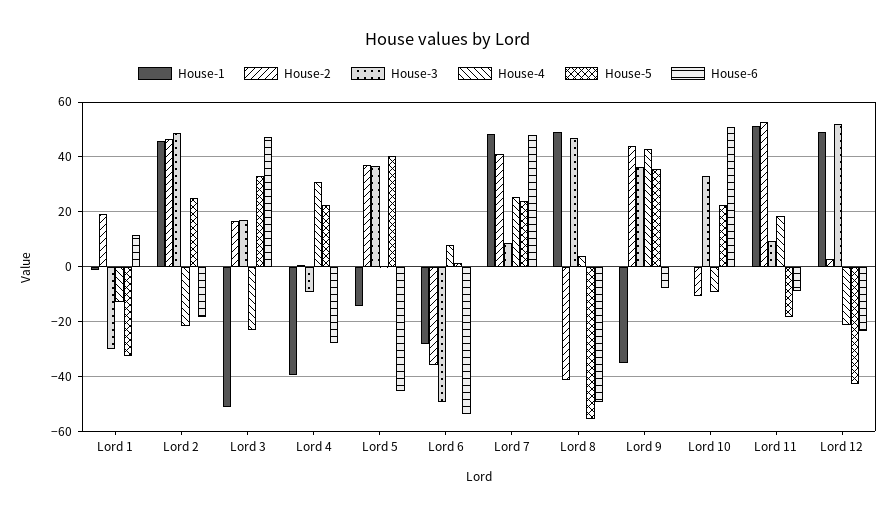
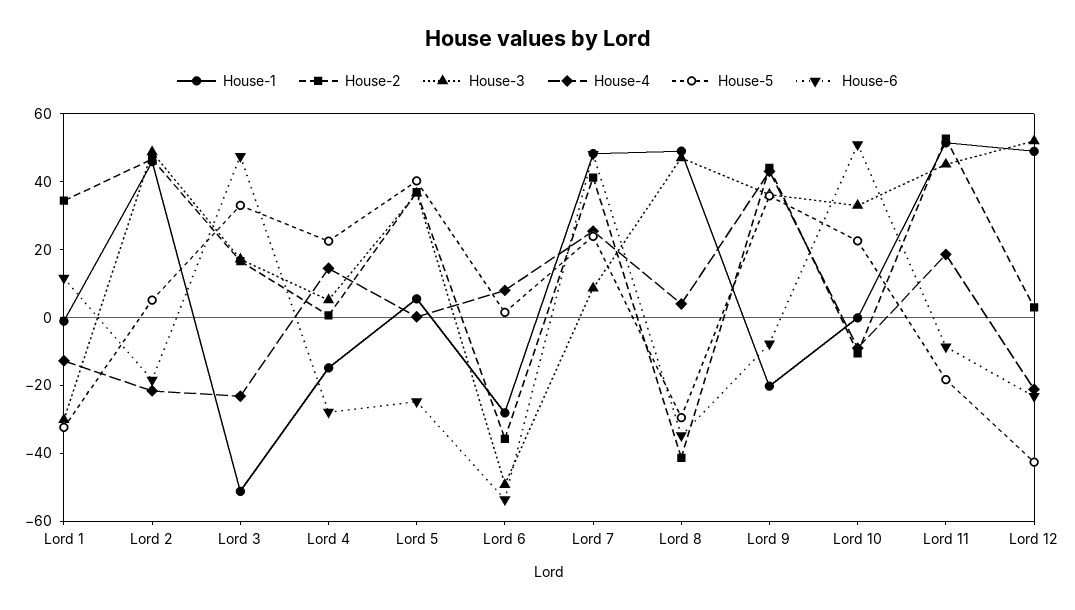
House-2, Lord 1: 20 -> 35
House-5, Lord 2: 25 -> 5
House-1, Lord 4: -40 -> -15
House-3, Lord 4: -10 -> 5
House-4, Lord 4: 30 -> 15
House-1, Lord 5: -15 -> 5
House-6, Lord 5: -45 -> -25
House-5, Lord 8: -55 -> -30
House-6, Lord 8: -50 -> -35
House-1, Lord 9: -35 -> -20
House-3, Lord 11: 10 -> 45

